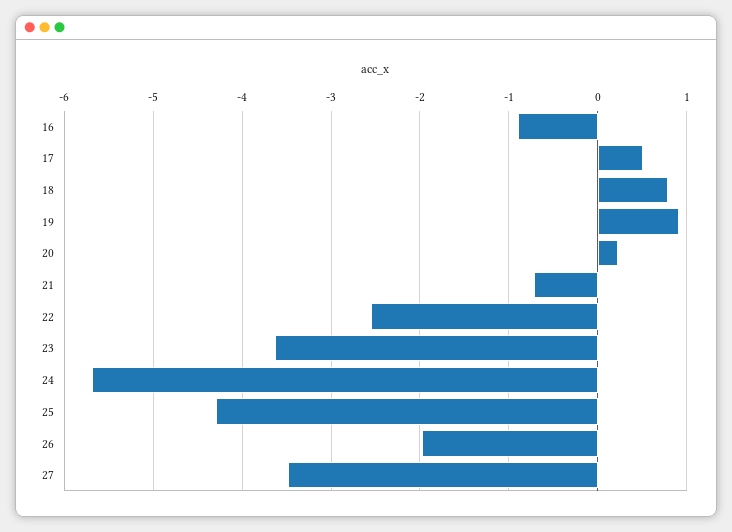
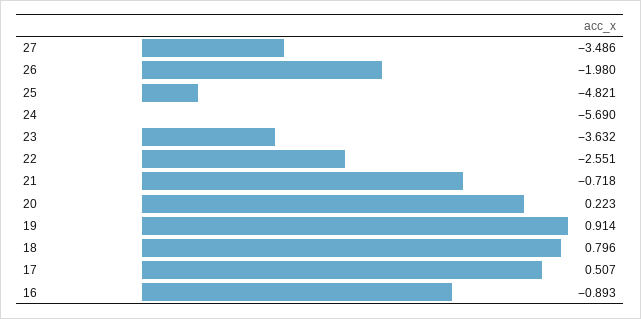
25: -4.3 -> -4.821

